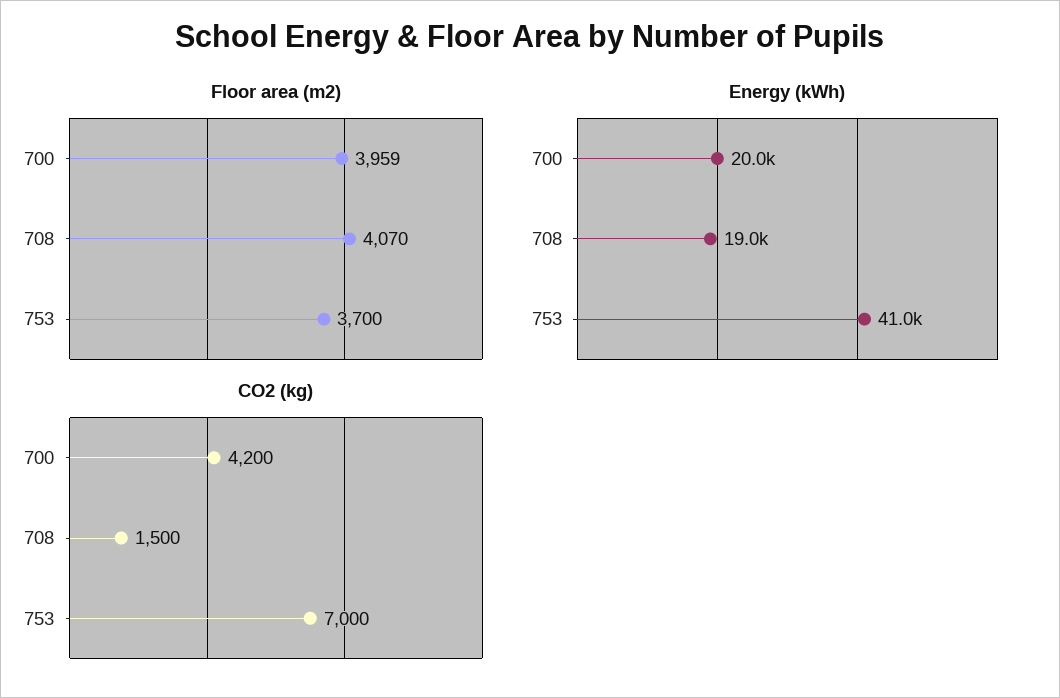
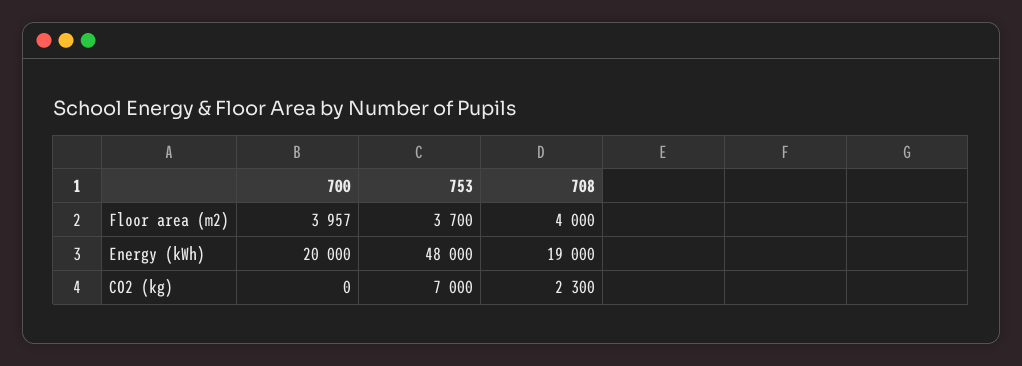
Floor area (m2), 700: 3959 -> 3957
Floor area (m2), 708: 4070 -> 4000
Energy (kWh), 753: 41000 -> 48000
CO2 (kg), 700: 4200 -> 0
CO2 (kg), 708: 1500 -> 2300

